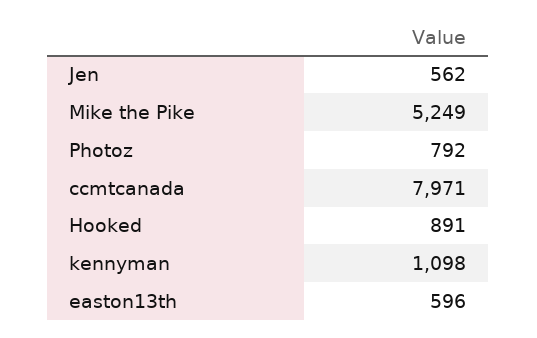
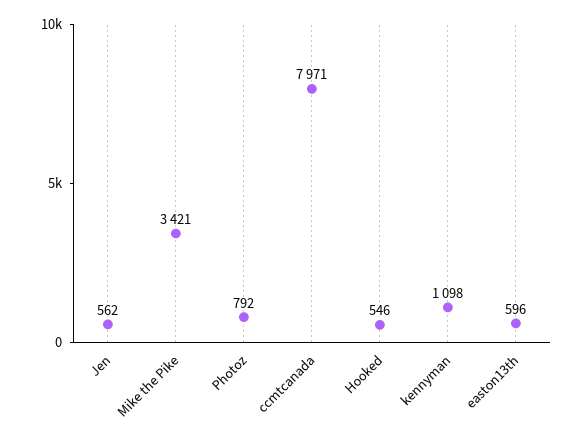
Mike the Pike: 5249 -> 3421
Hooked: 891 -> 546

